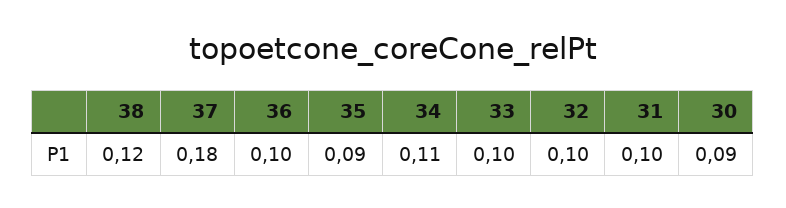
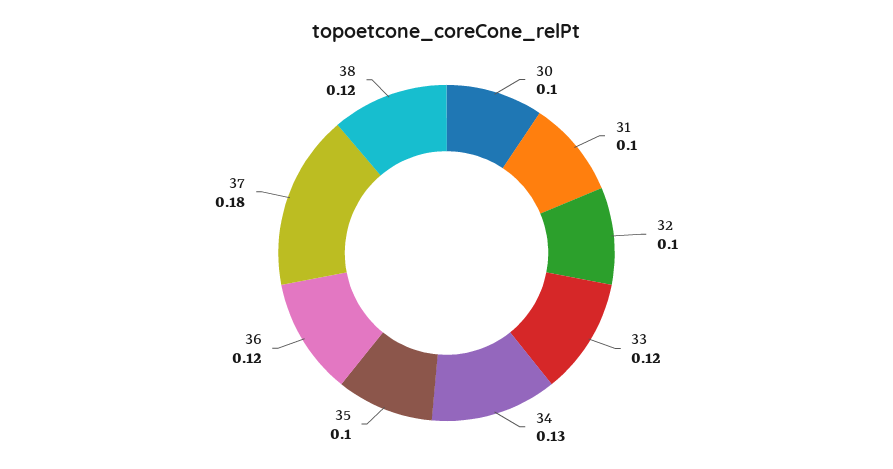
36: 0.1 -> 0.12
35: 0.09 -> 0.1
34: 0.11 -> 0.13
33: 0.1 -> 0.12
30: 0.09 -> 0.1

